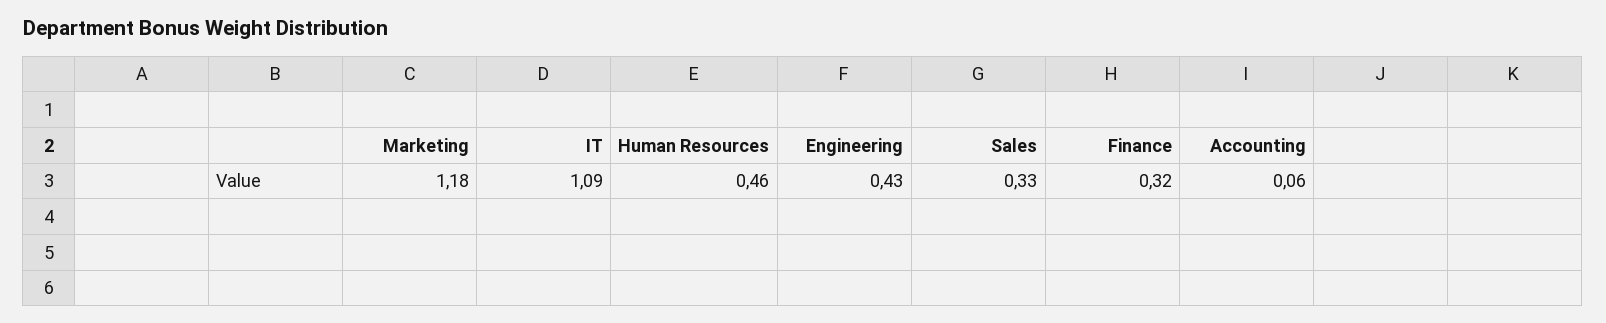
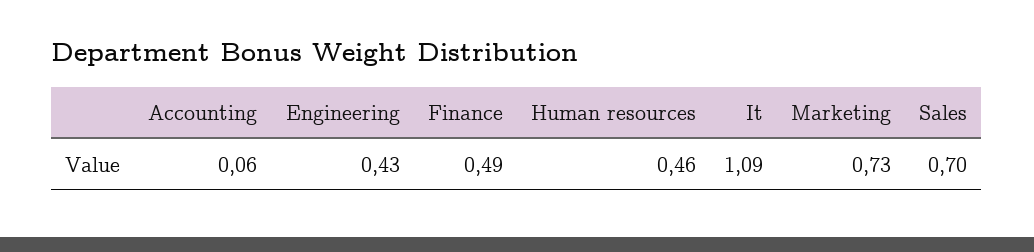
Marketing: 1.18 -> 0.73
Sales: 0.33 -> 0.7
Finance: 0.32 -> 0.49

